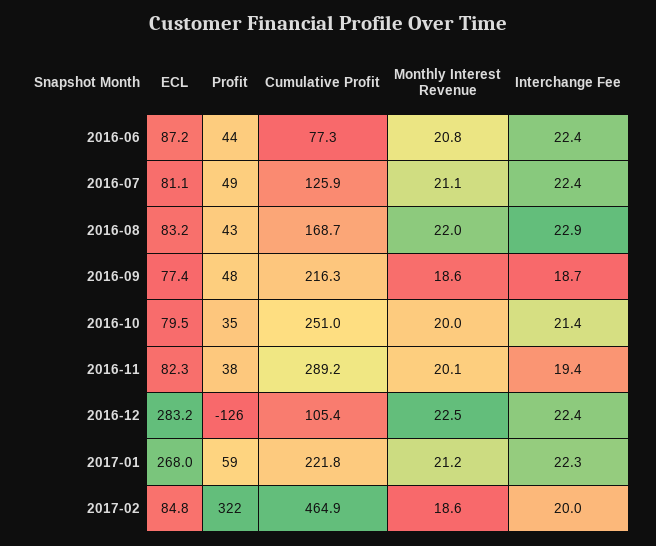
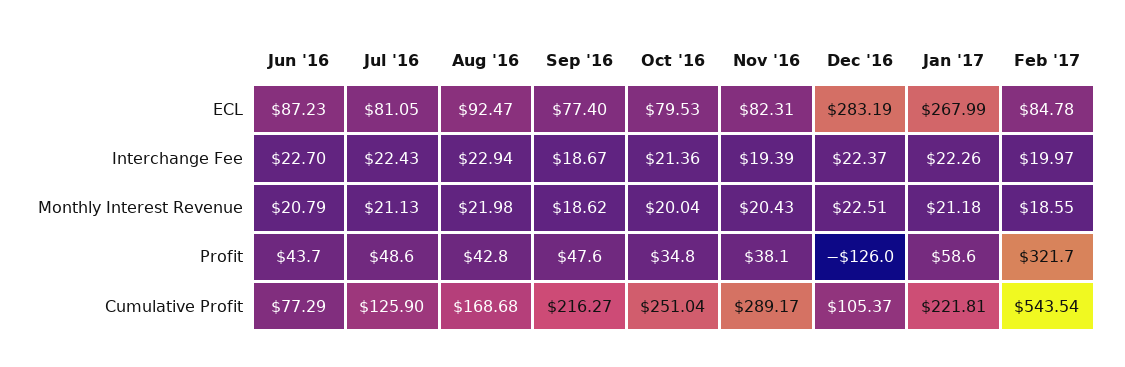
Interchange Fee, 2016-06: 22.4 -> 22.7
ECL, 2016-08: 83.2 -> 92.47
Monthly Interest Revenue, 2016-11: 20.1 -> 20.43
Cumulative Profit, 2017-02: 464.9 -> 543.54

